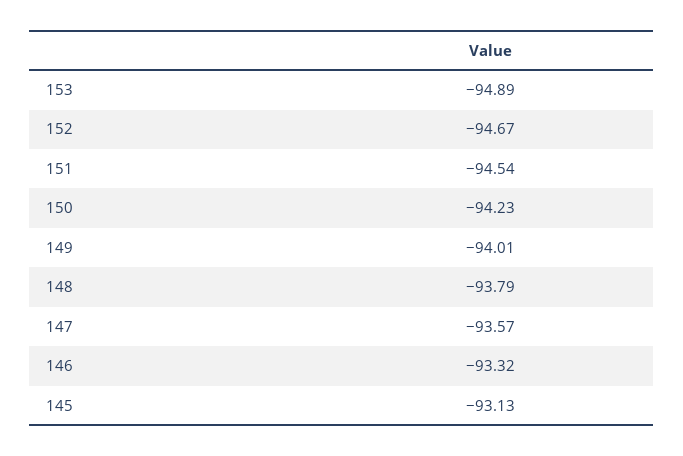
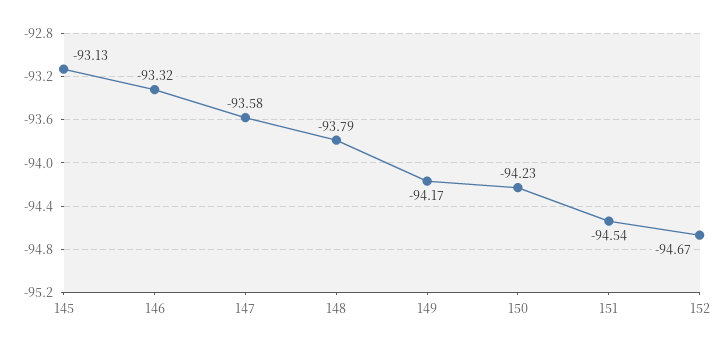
153: -94.89 -> none
149: -94.01 -> -94.17
147: -93.57 -> -93.58

